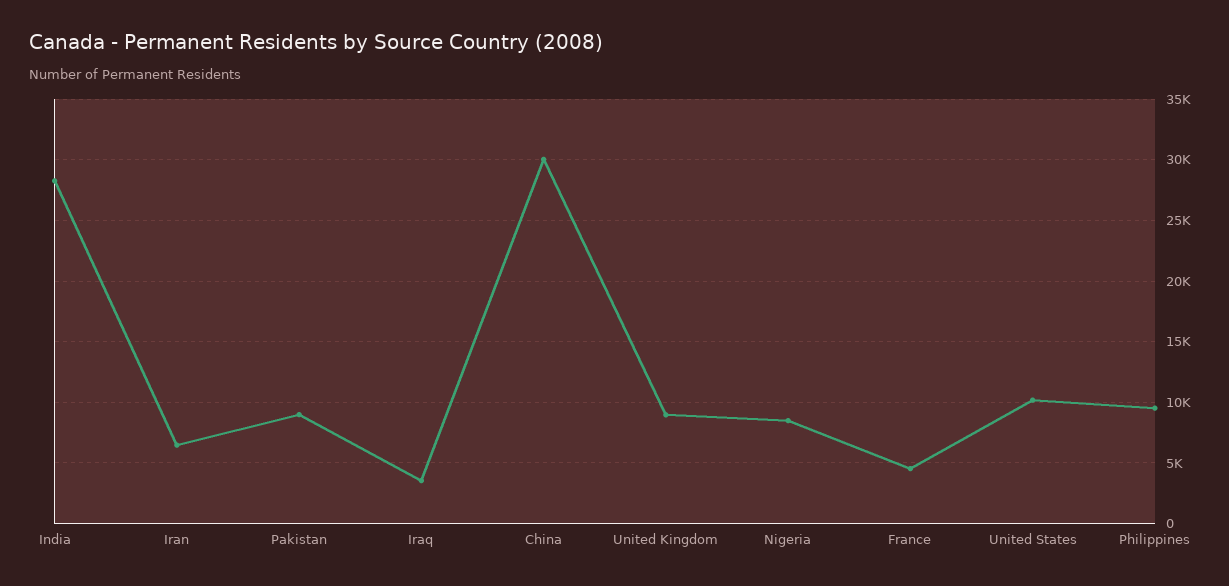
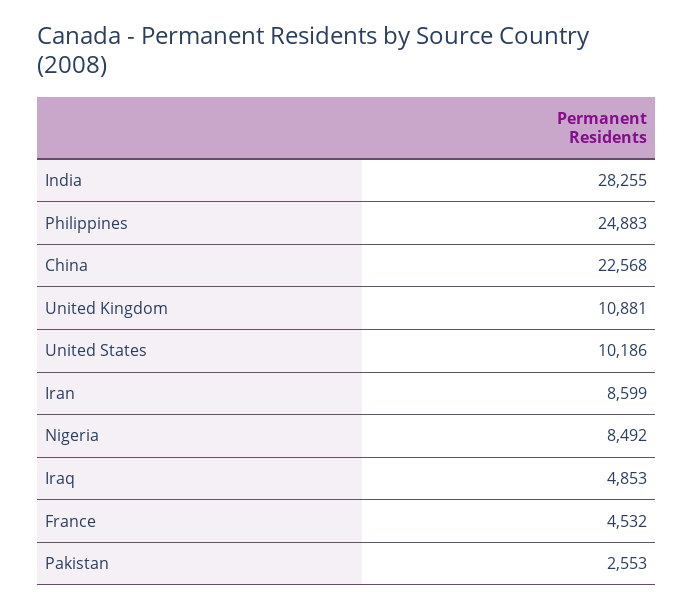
Iran: 6500 -> 8599
Pakistan: 9000 -> 2553
Iraq: 3500 -> 4853
China: 30000 -> 22568
United Kingdom: 9000 -> 10881
Philippines: 9500 -> 24883

